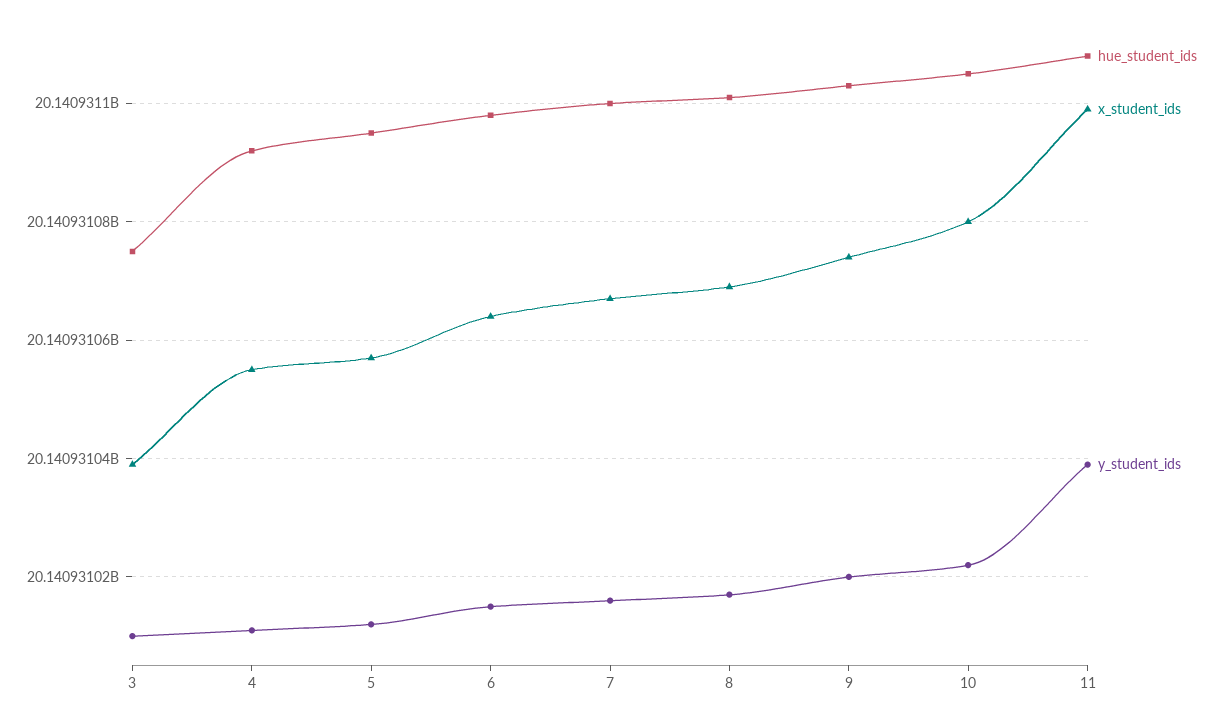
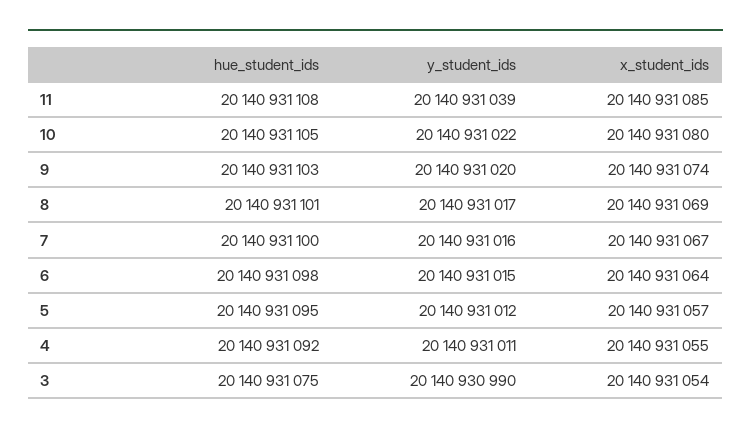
x_student_ids, 3: 20140931040 -> 20140931054
y_student_ids, 3: 20140931010 -> 20140930990
x_student_ids, 11: 20140931100 -> 20140931085

